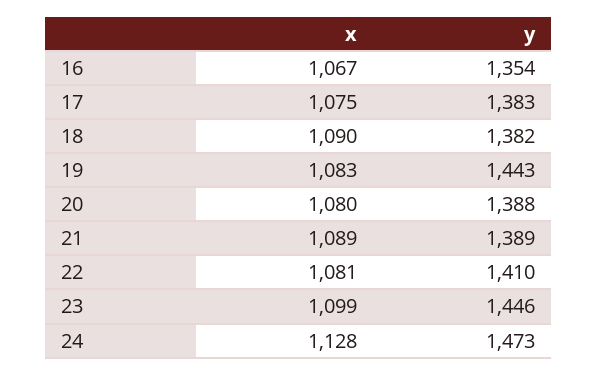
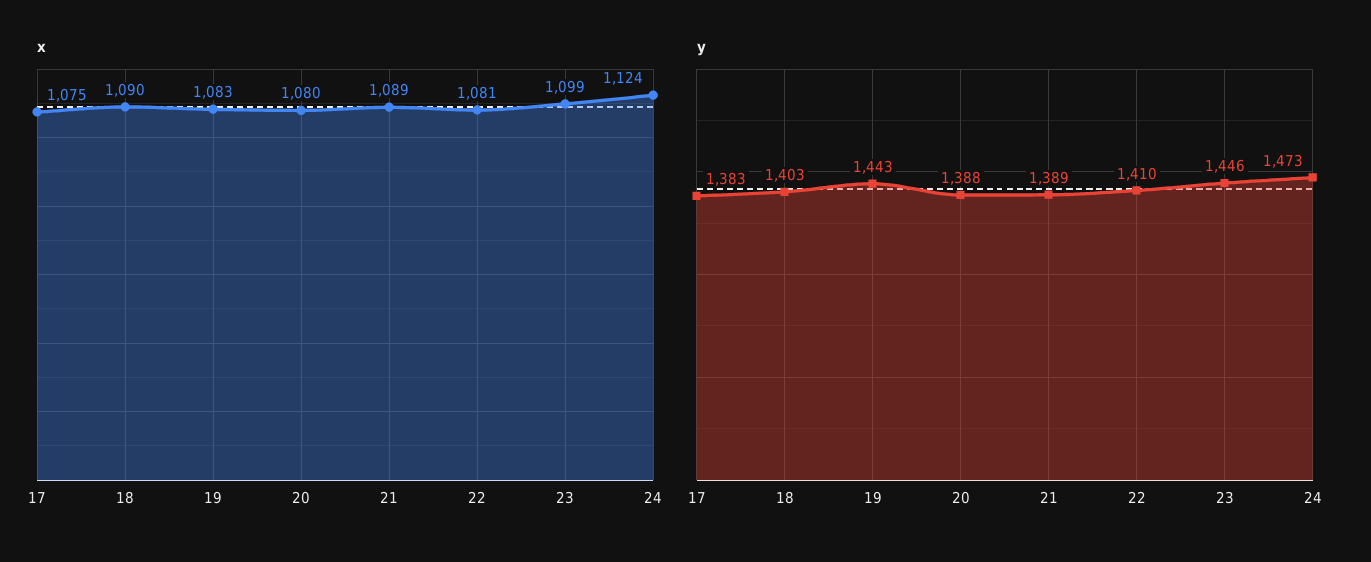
x, 16: 1067 -> none
y, 16: 1354 -> none
y, 18: 1382 -> 1403
x, 24: 1128 -> 1124

